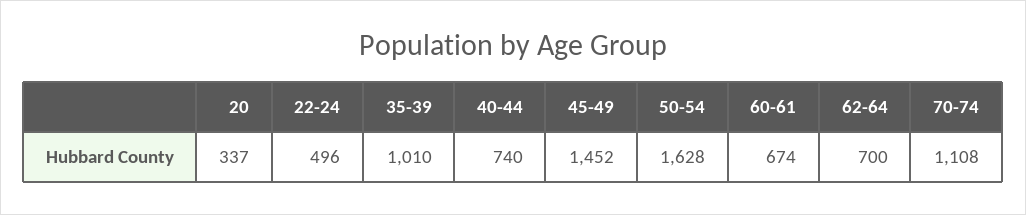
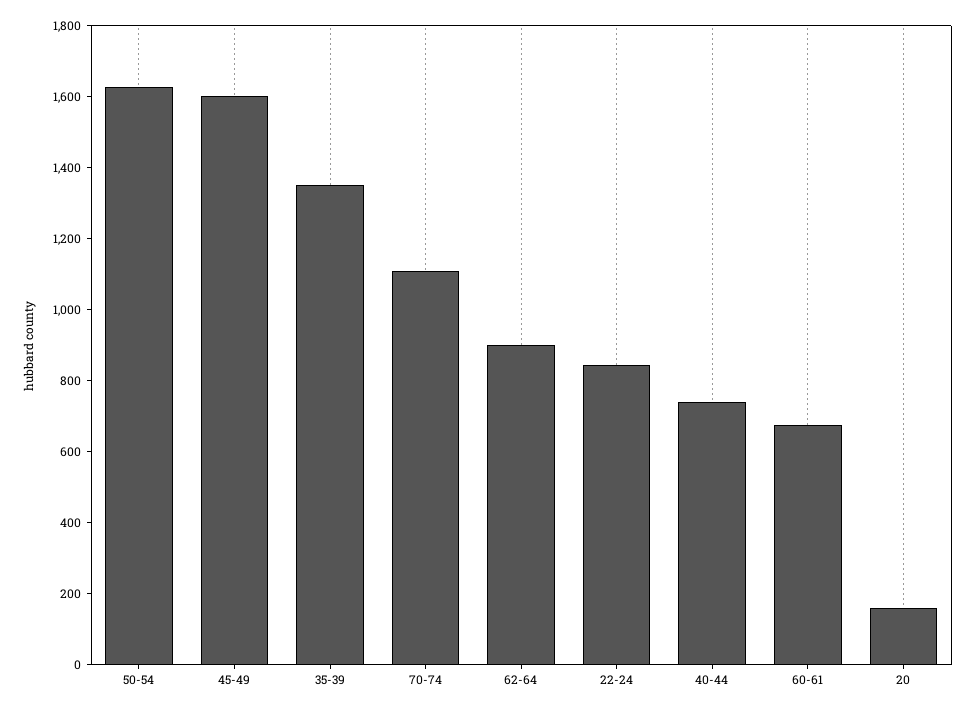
20: 337 -> 150
22-24: 496 -> 850
35-39: 1010 -> 1350
45-49: 1452 -> 1600
62-64: 700 -> 900

